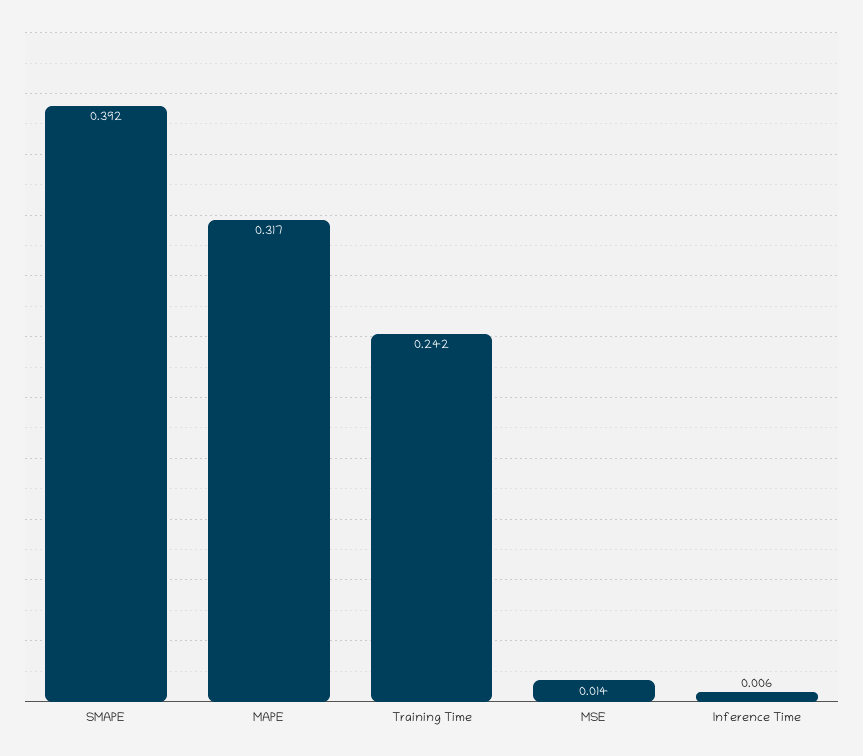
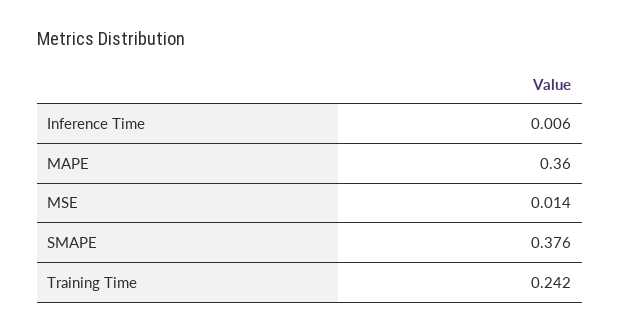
SMAPE: 0.392 -> 0.376
MAPE: 0.317 -> 0.36

